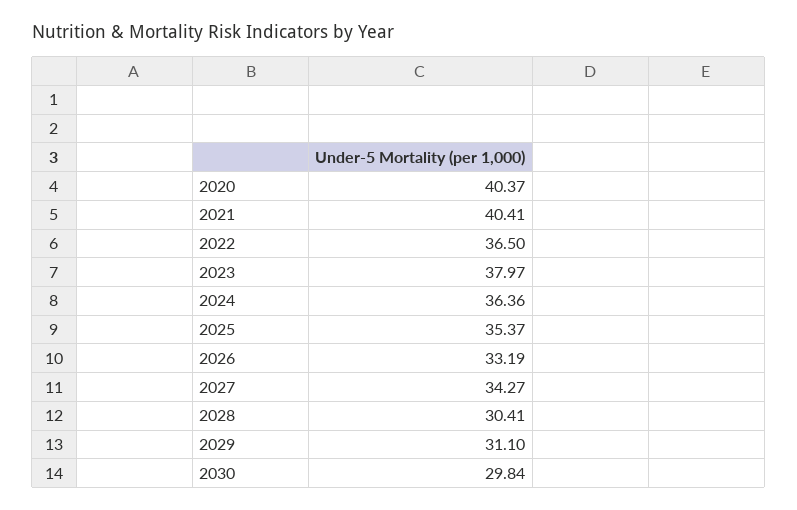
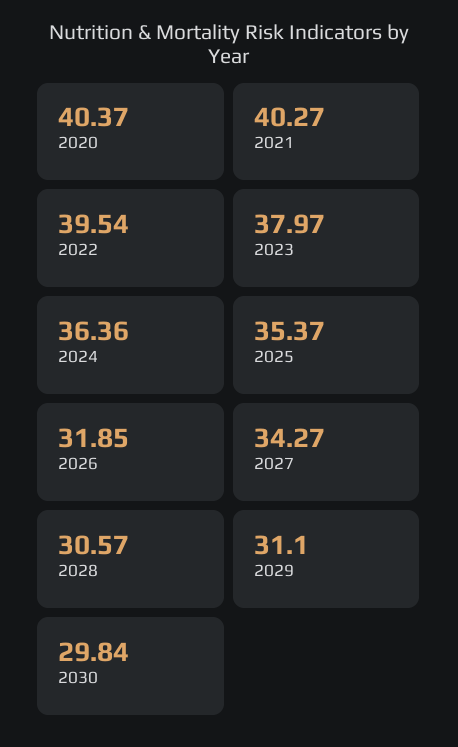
2021: 40.41 -> 40.27
2022: 36.5 -> 39.54
2026: 33.19 -> 31.85
2028: 30.41 -> 30.57

